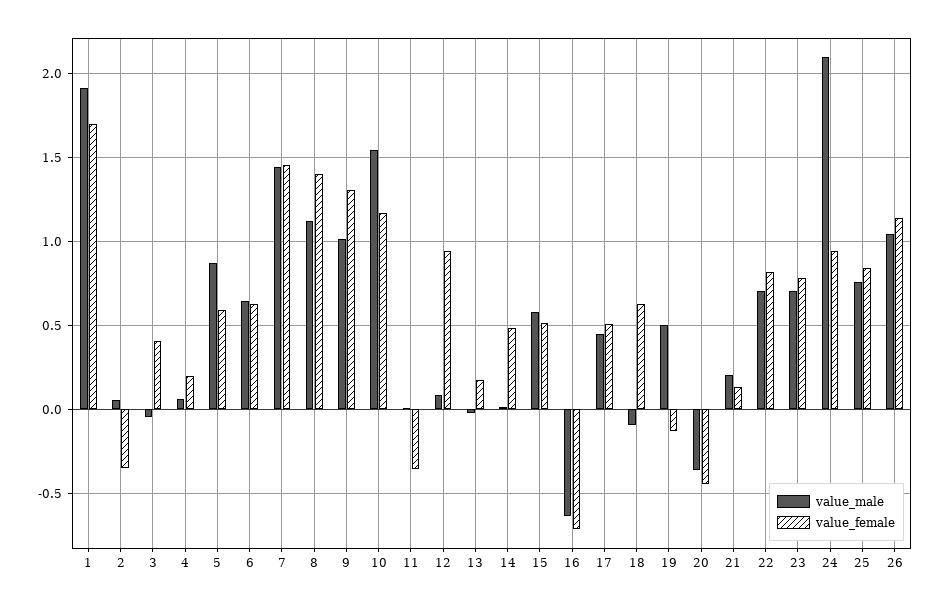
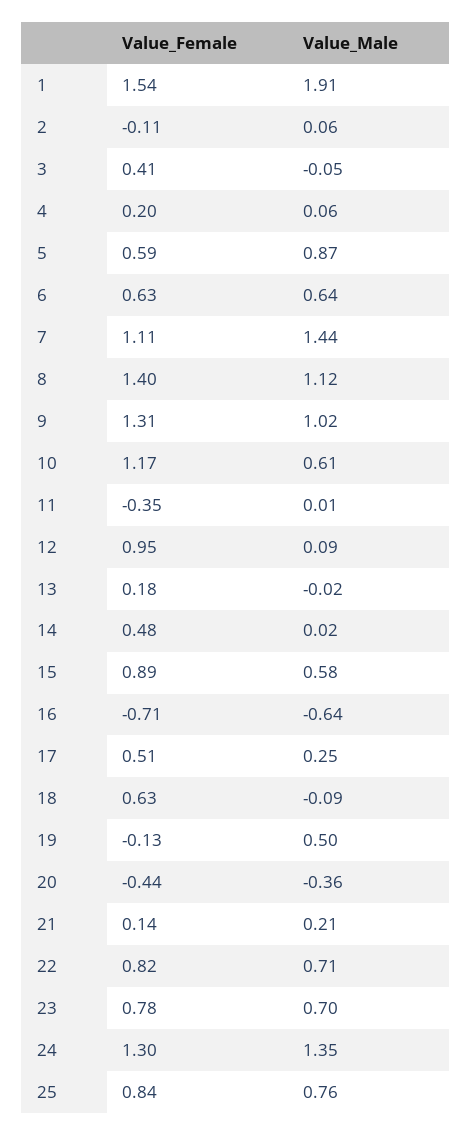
value_female, 1: 1.7 -> 1.54
value_female, 2: -0.35 -> -0.11
value_female, 7: 1.45 -> 1.11
value_male, 10: 1.55 -> 0.61
value_female, 15: 0.5 -> 0.89
value_male, 17: 0.45 -> 0.25
value_male, 24: 2.1 -> 1.35
value_female, 24: 0.95 -> 1.3
value_male, 26: 1.05 -> none
value_female, 26: 1.15 -> none

